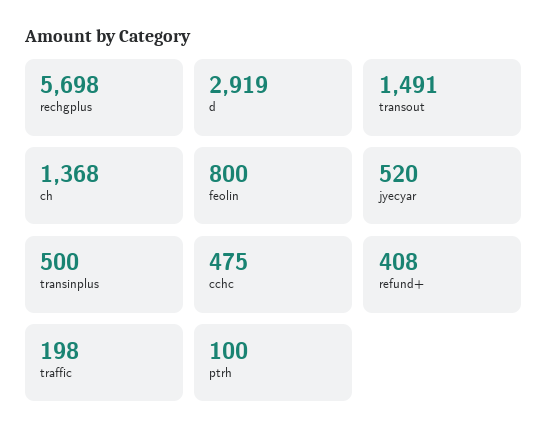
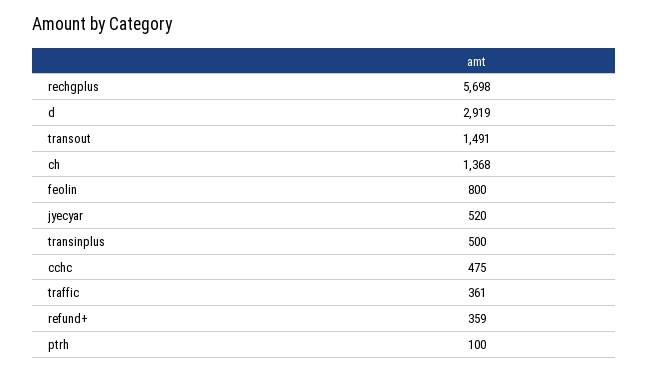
refund+: 408 -> 359
traffic: 198 -> 361

